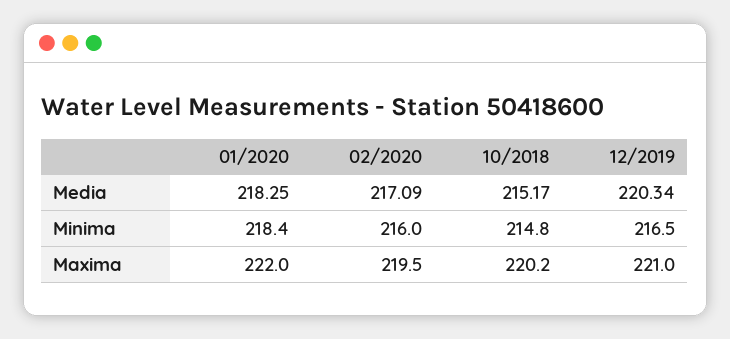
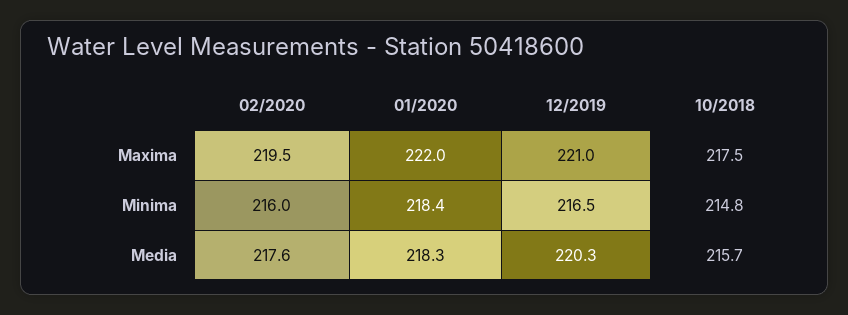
02/2020, Media: 217.09 -> 217.6
10/2018, Media: 215.17 -> 215.7
10/2018, Maxima: 220.2 -> 217.5

